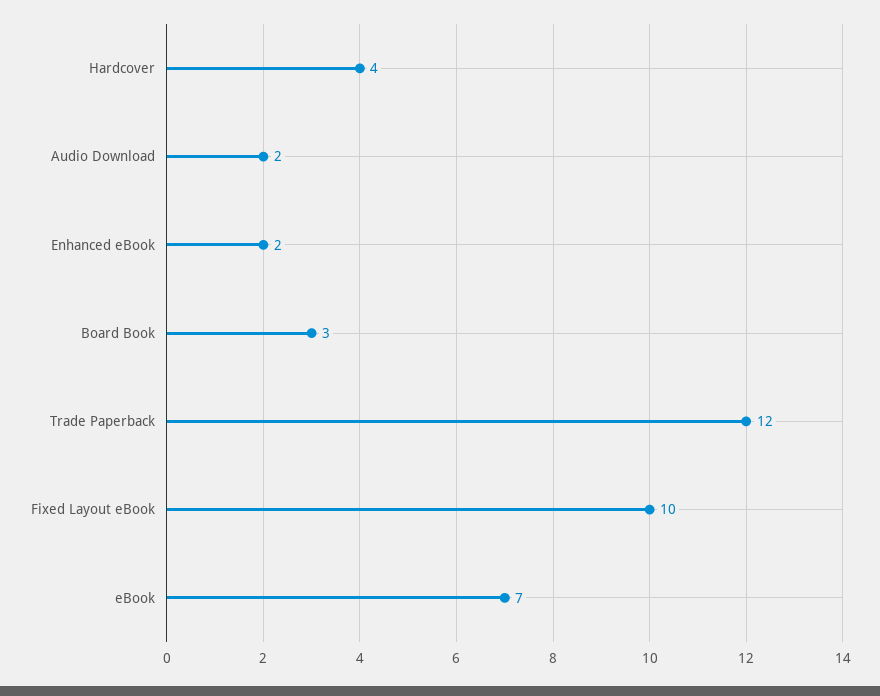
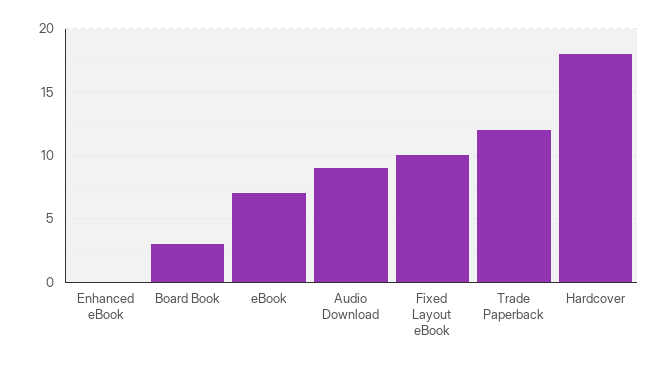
Hardcover: 4 -> 18
Audio Download: 2 -> 9
Enhanced eBook: 2 -> 0

